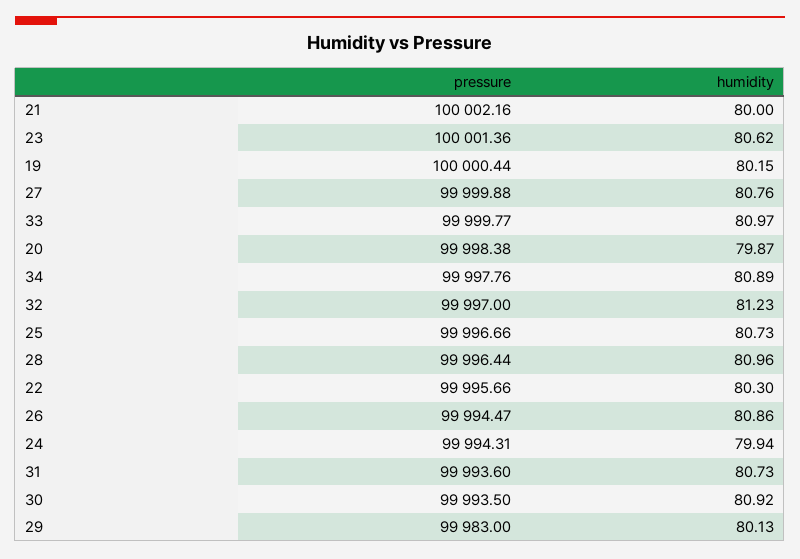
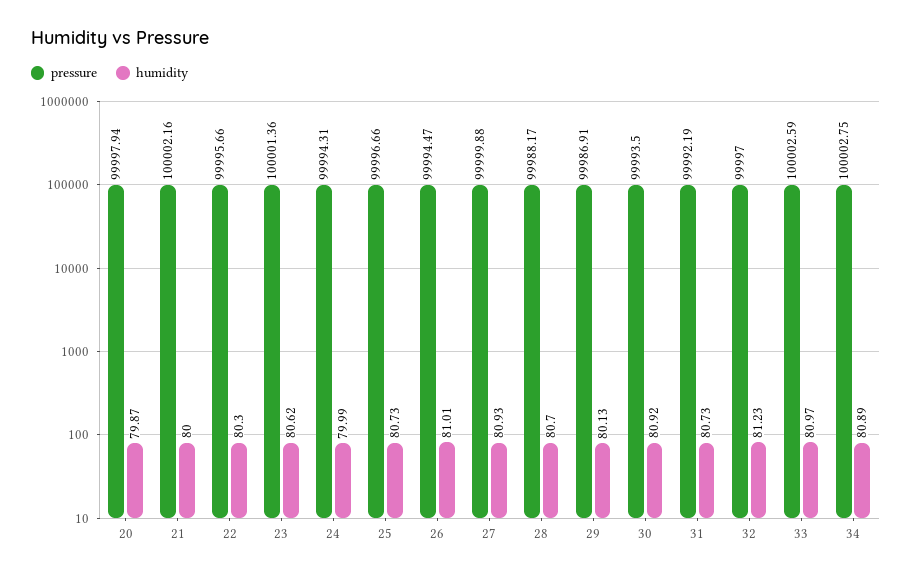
pressure, 19: 100000.44 -> none
humidity, 19: 80.15 -> none
humidity, 27: 80.76 -> 80.93
pressure, 33: 99999.77 -> 100002.59
pressure, 20: 99998.38 -> 99997.94
pressure, 34: 99997.76 -> 100002.75
pressure, 28: 99996.44 -> 99988.17
humidity, 28: 80.96 -> 80.7
humidity, 26: 80.86 -> 81.01
humidity, 24: 79.94 -> 79.99
pressure, 31: 99993.6 -> 99992.19
pressure, 29: 99983 -> 99986.91

